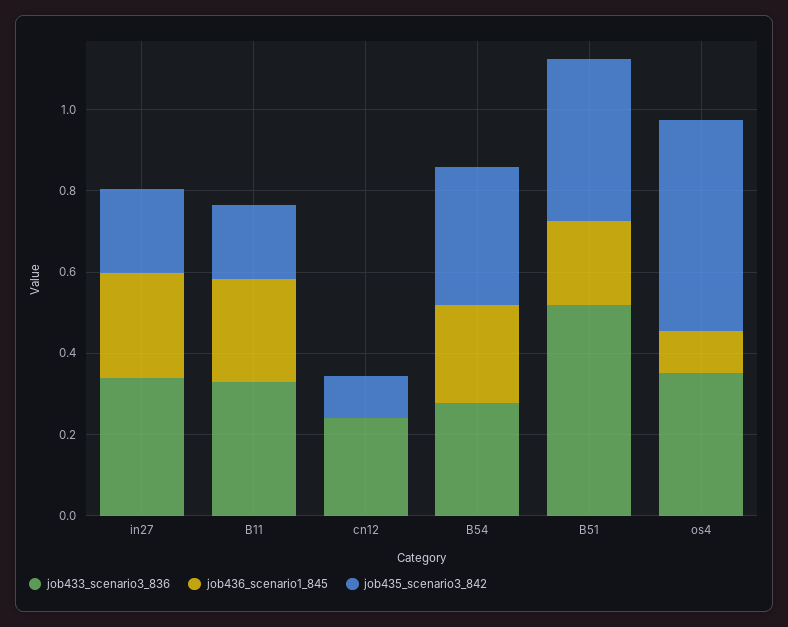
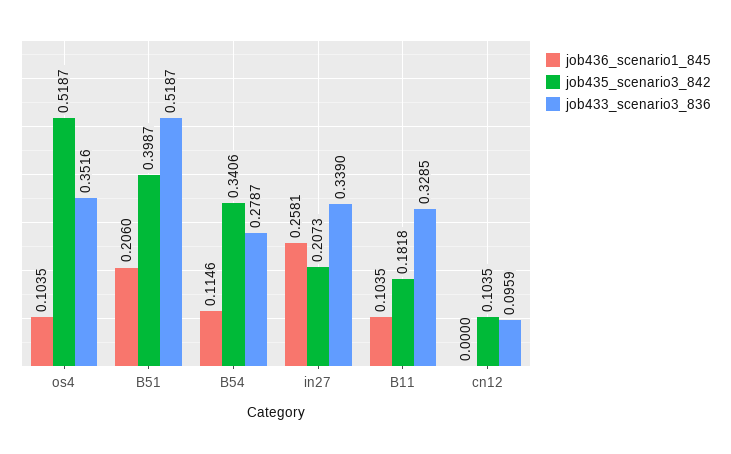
job436_scenario1_845, B11: 0.25 -> 0.1035
job433_scenario3_836, cn12: 0.25 -> 0.0959
job436_scenario1_845, B54: 0.25 -> 0.1146

